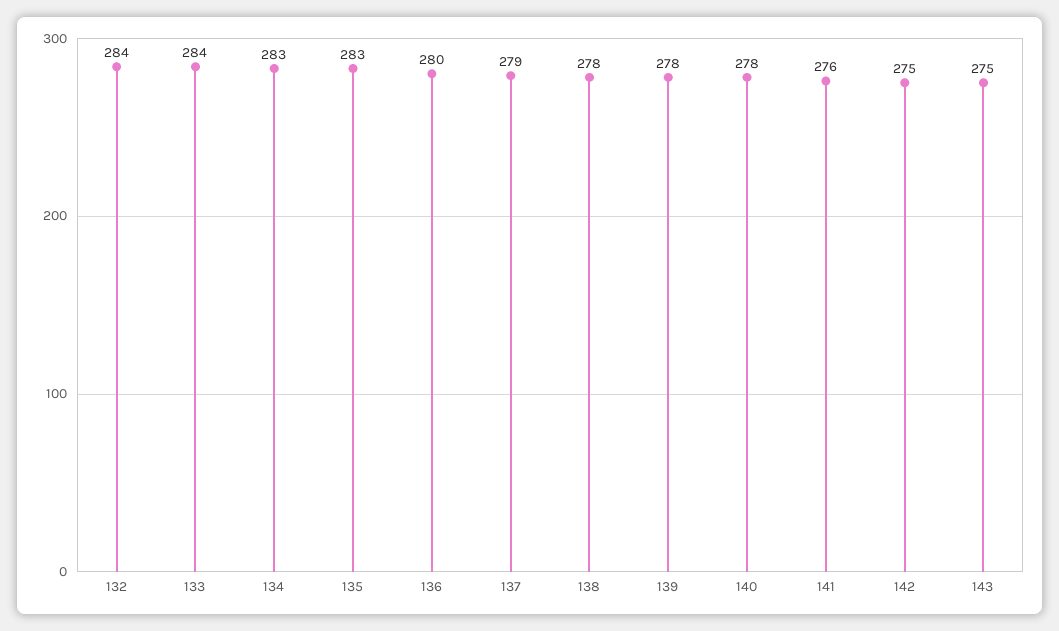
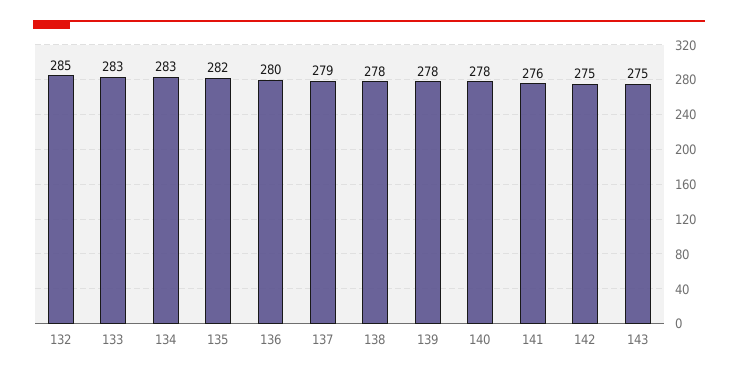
132: 284 -> 285
133: 284 -> 283
135: 283 -> 282

